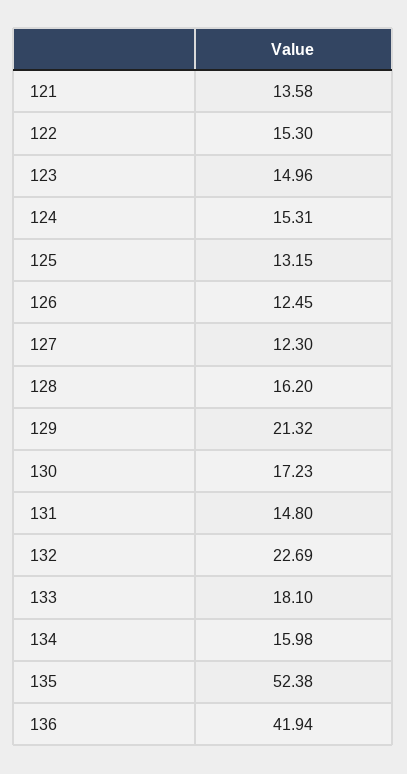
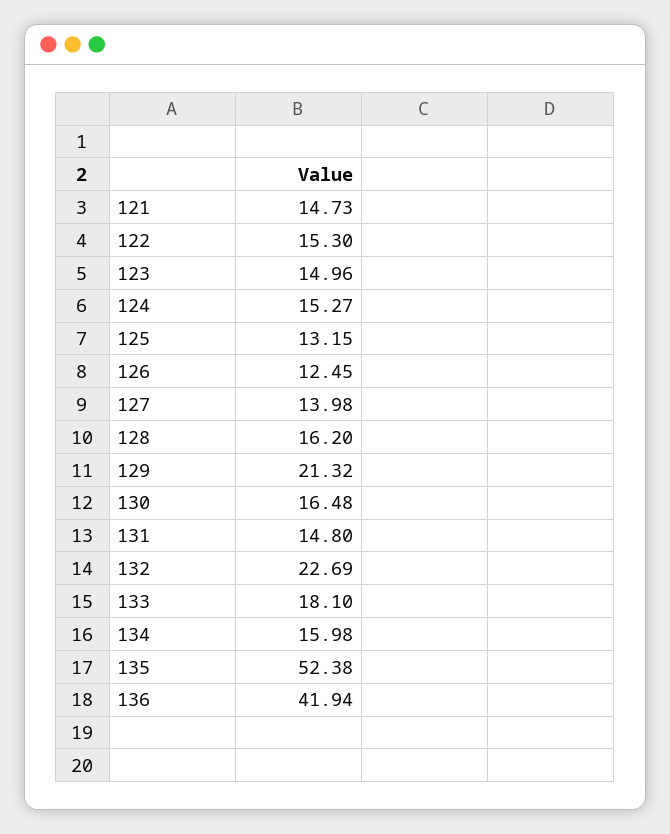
121: 13.58 -> 14.73
124: 15.31 -> 15.27
127: 12.3 -> 13.98
130: 17.23 -> 16.48

